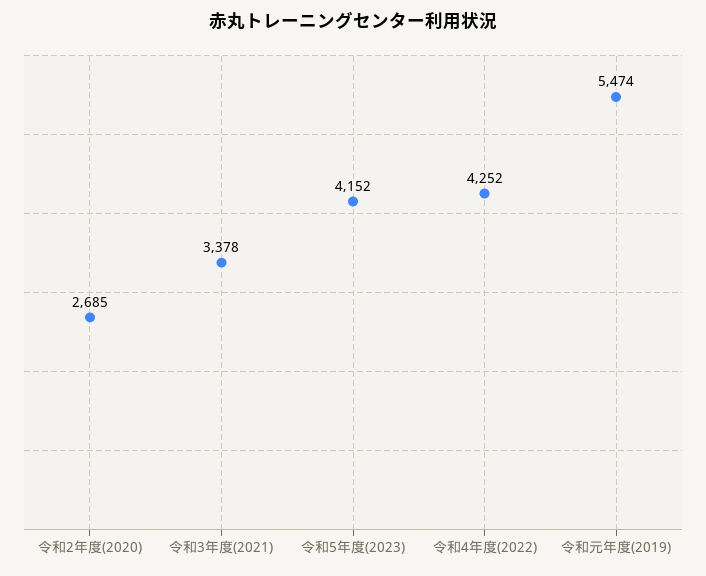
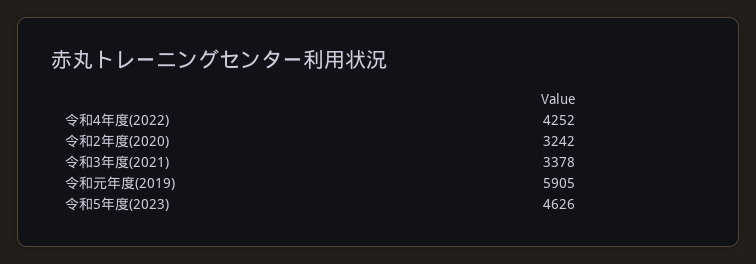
令和2年度(2020): 2685 -> 3242
令和5年度(2023): 4152 -> 4626
令和元年度(2019): 5474 -> 5905

